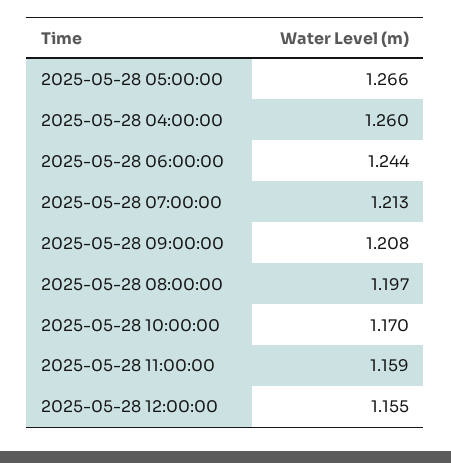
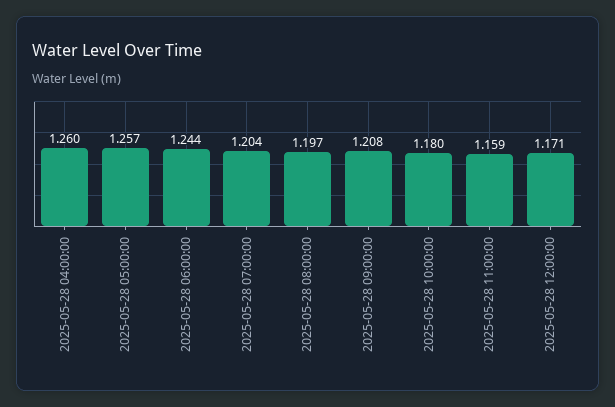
2025-05-28 05:00:00: 1.266 -> 1.257
2025-05-28 07:00:00: 1.213 -> 1.204
2025-05-28 10:00:00: 1.17 -> 1.18
2025-05-28 12:00:00: 1.155 -> 1.171

